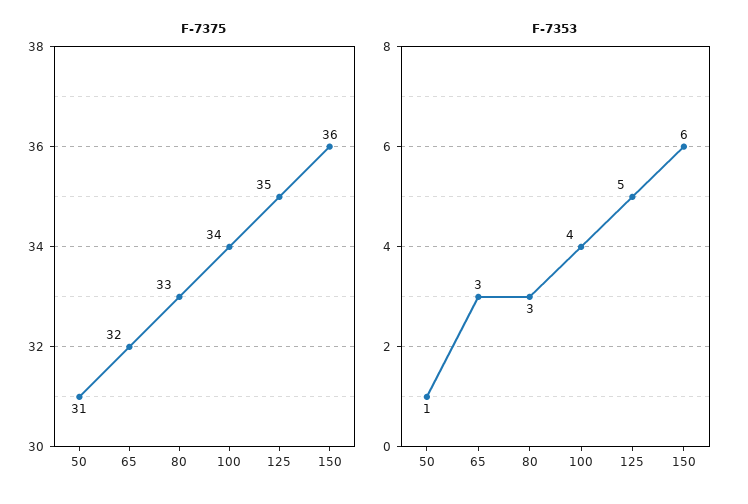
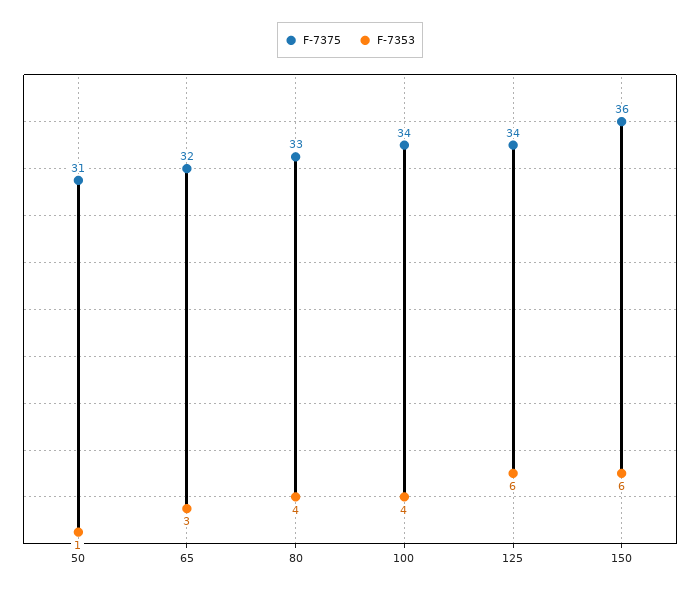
F-7375, 125: 35 -> 34
F-7353, 80: 3 -> 4
F-7353, 125: 5 -> 6

